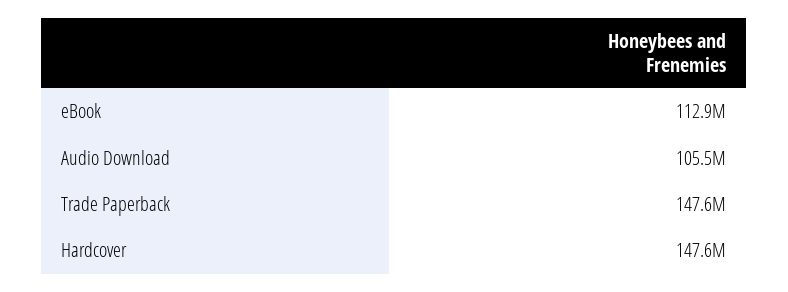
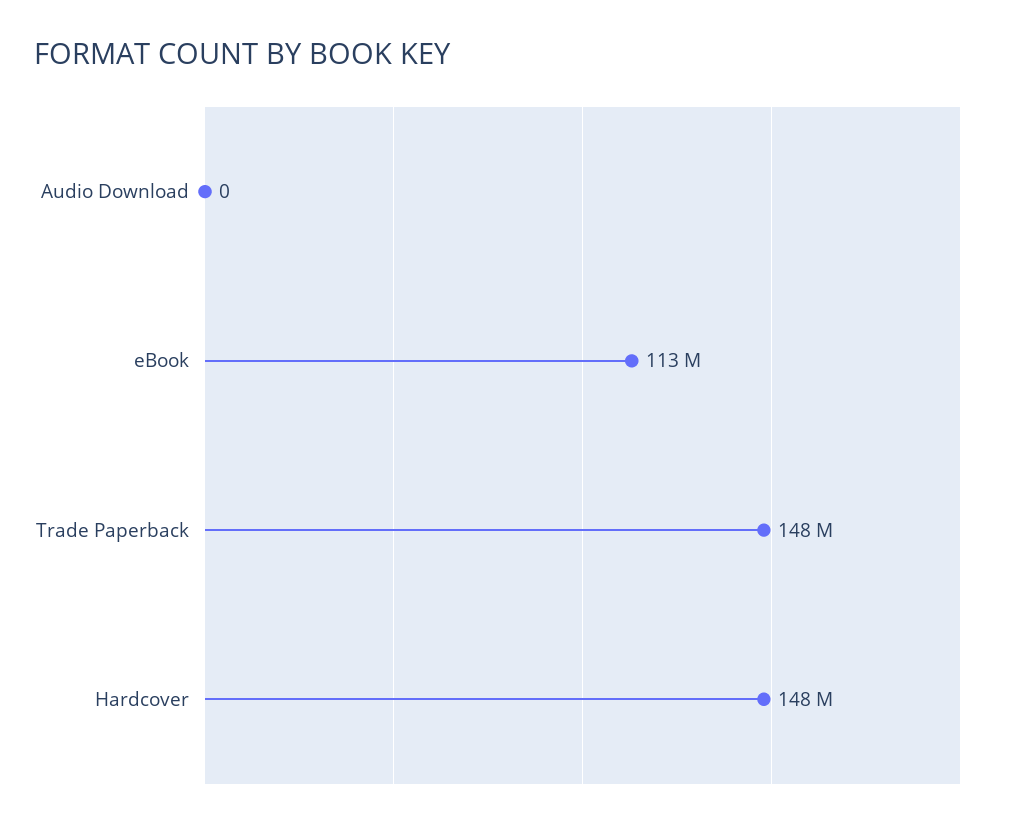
Audio Download: 105500000 -> 0

